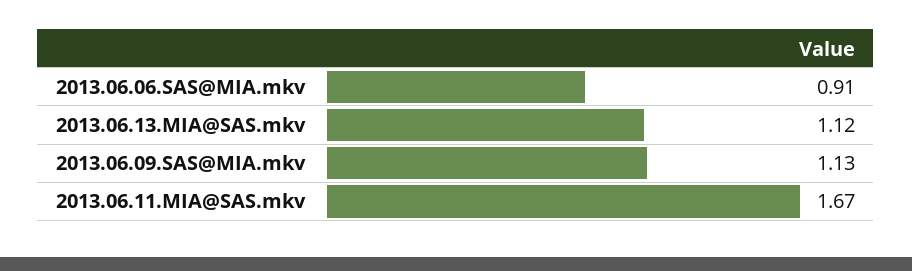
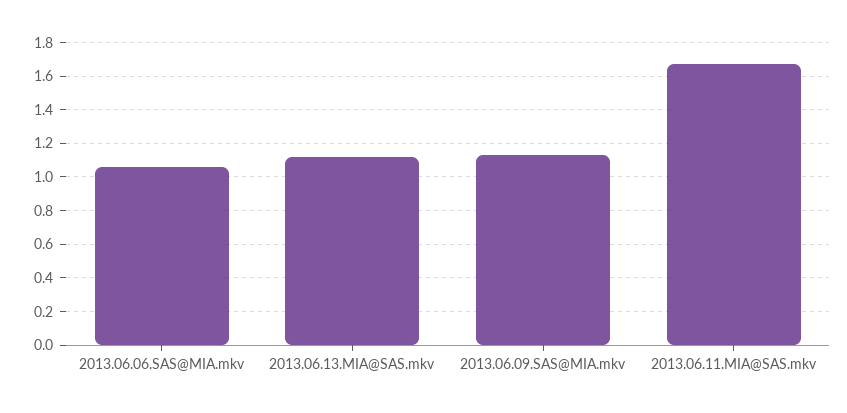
2013.06.06.SAS@MIA.mkv: 0.91 -> 1.05

